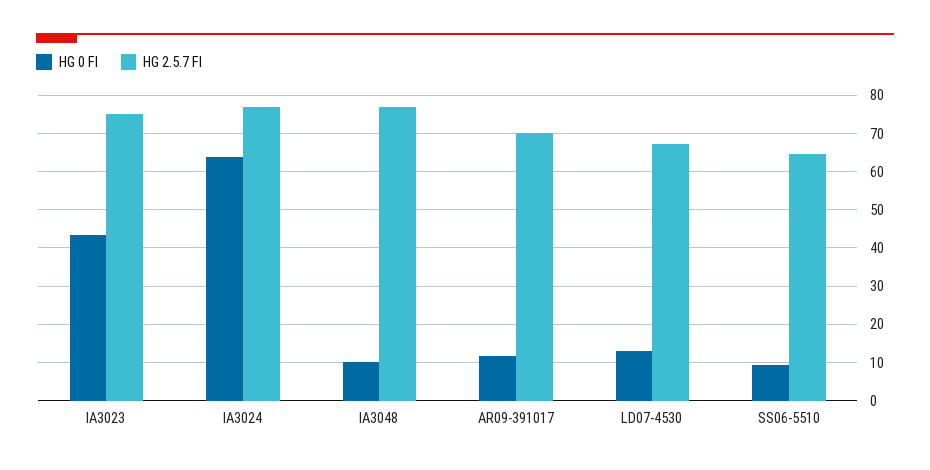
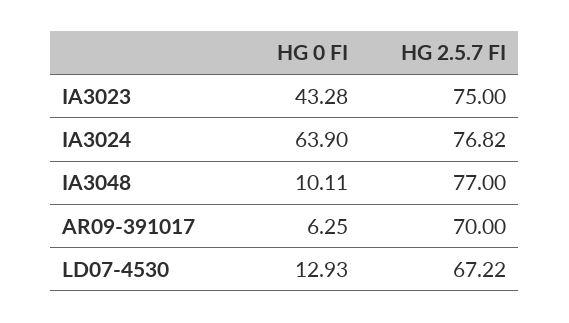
HG 0 FI, AR09-391017: 12 -> 6.25
HG 0 FI, SS06-5510: 10 -> none
HG 2.5.7 FI, SS06-5510: 64 -> none

